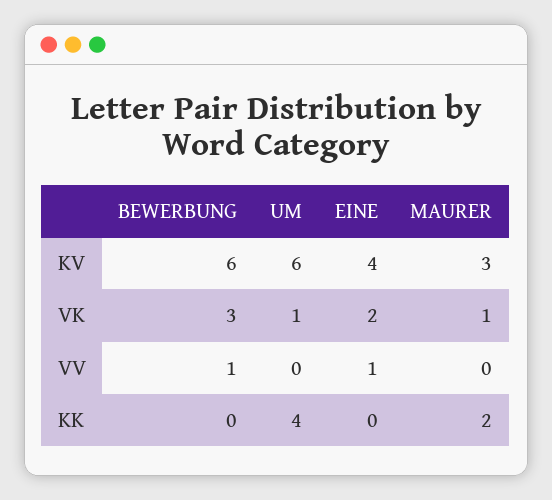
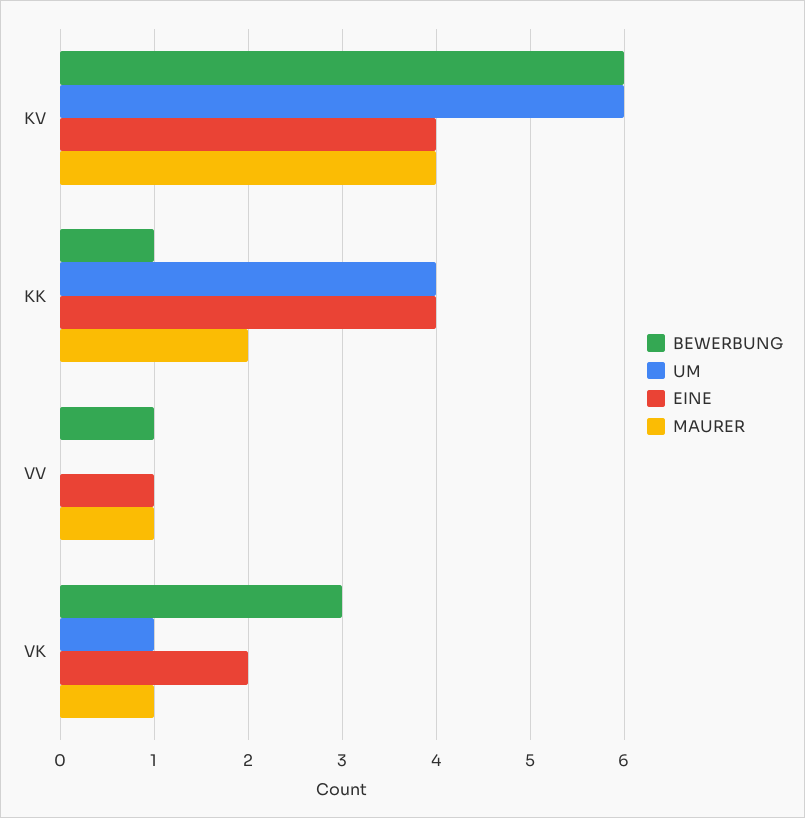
MAURER, KV: 3 -> 4
MAURER, VV: 0 -> 1
BEWERBUNG, KK: 0 -> 1
EINE, KK: 0 -> 4

